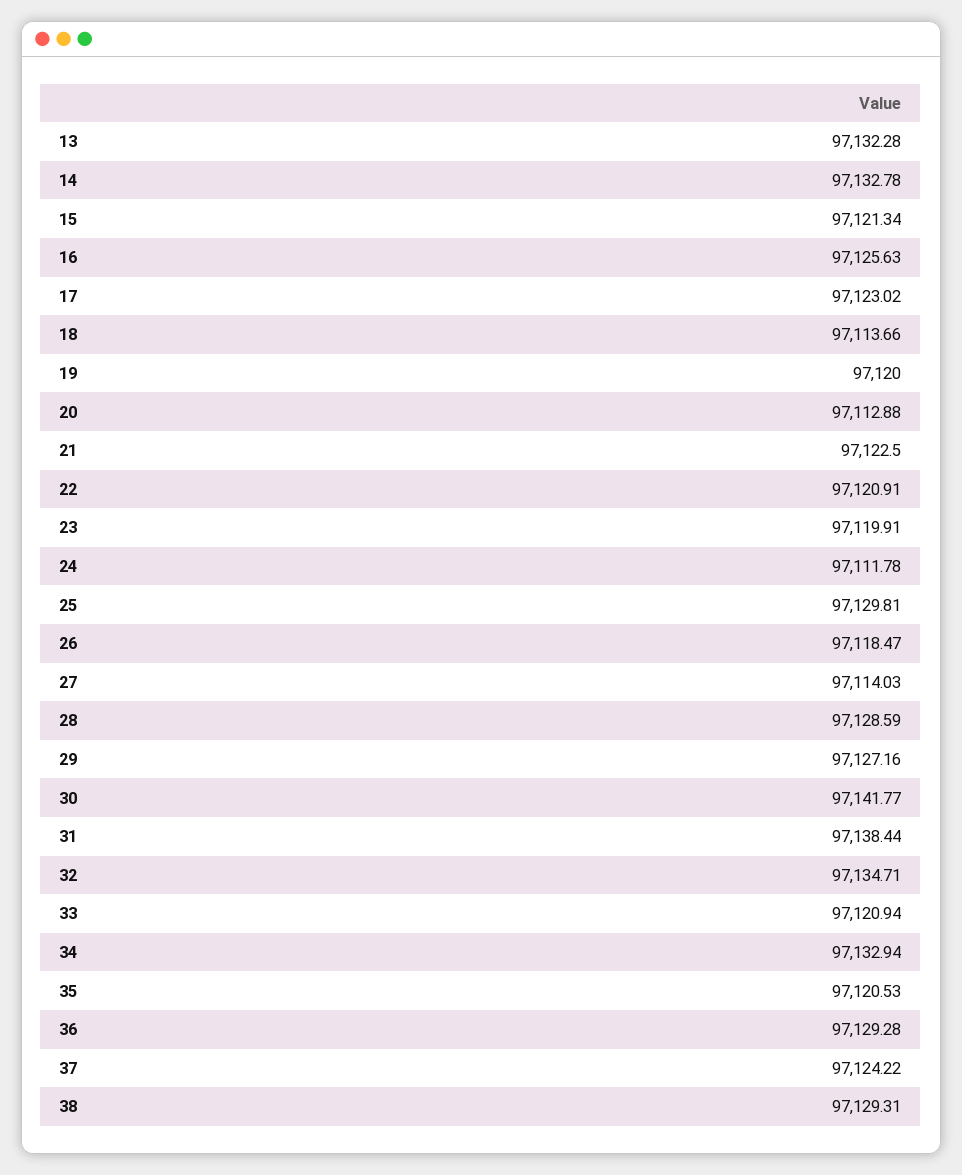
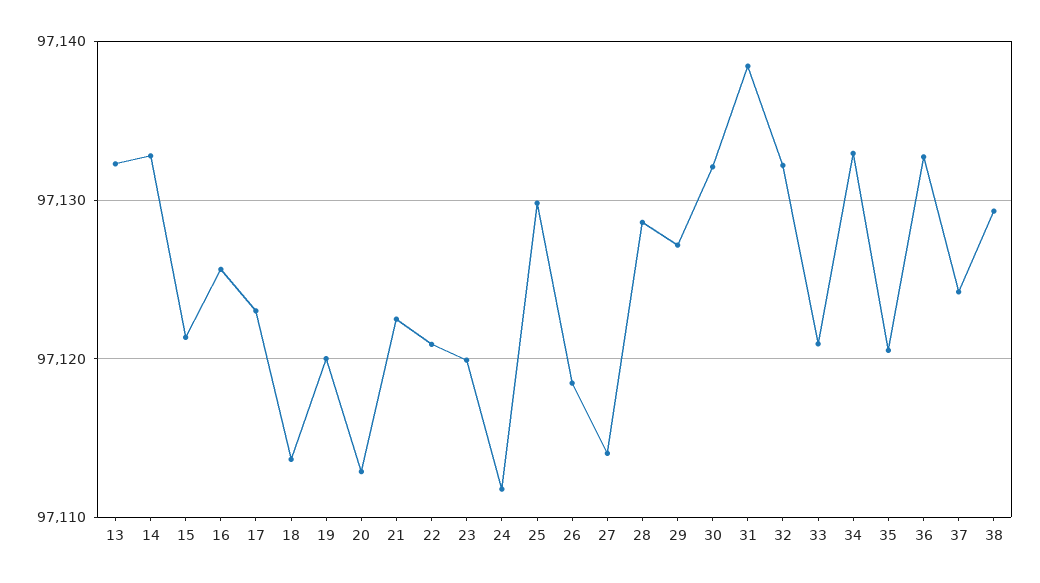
30: 97141.77 -> 97132
32: 97134.71 -> 97132
36: 97129.28 -> 97133

